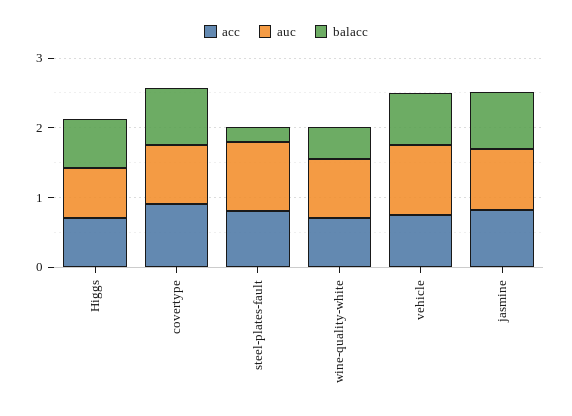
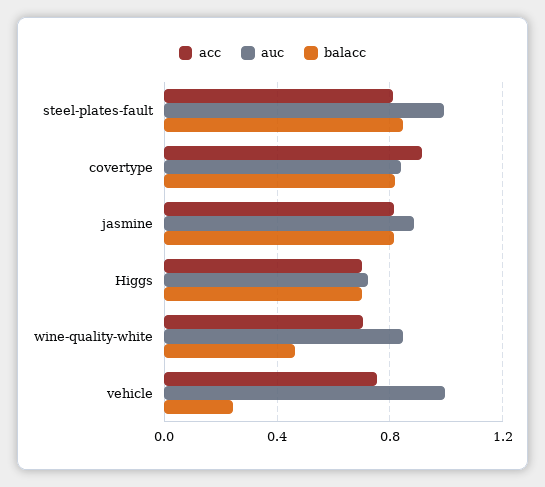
balacc, steel-plates-fault: 0.2 -> 0.85
balacc, vehicle: 0.8 -> 0.25

